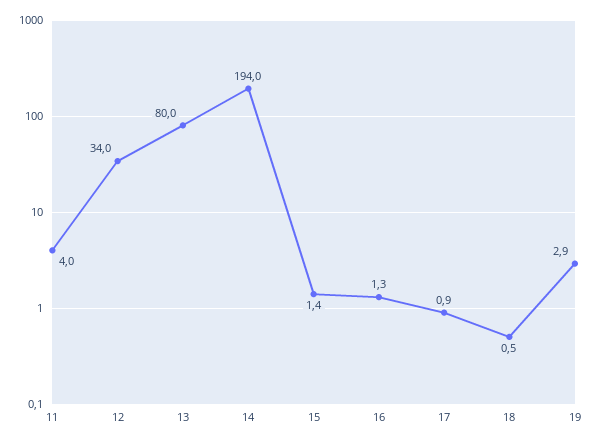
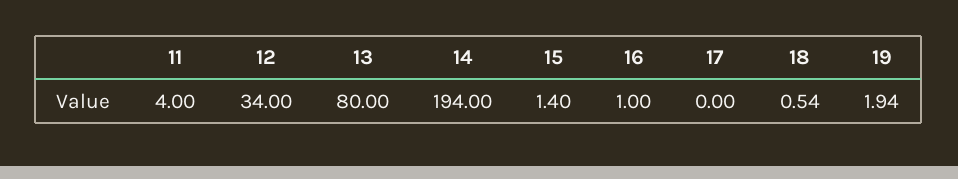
16: 1.3 -> 1
17: 0.9 -> 0
19: 2.9 -> 1.94

